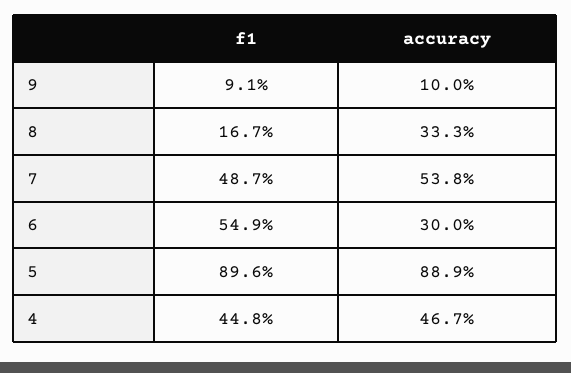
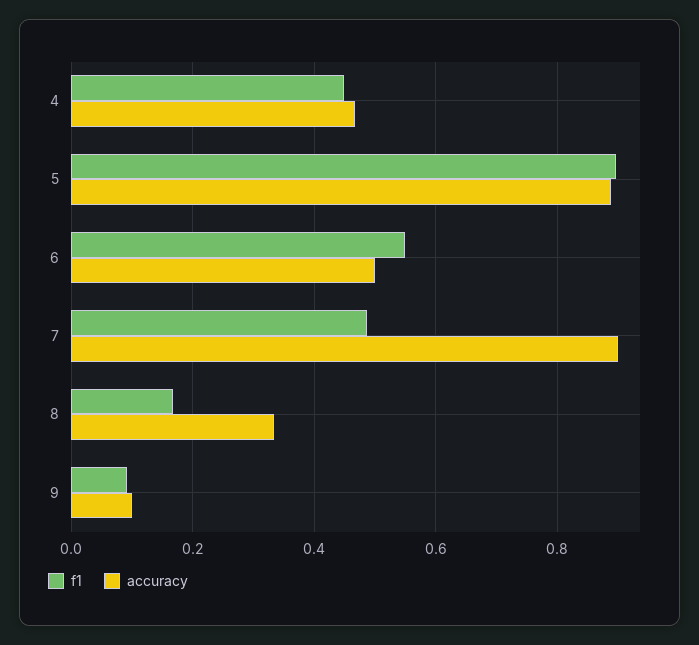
accuracy, 7: 0.538 -> 0.9
accuracy, 6: 0.3 -> 0.5

